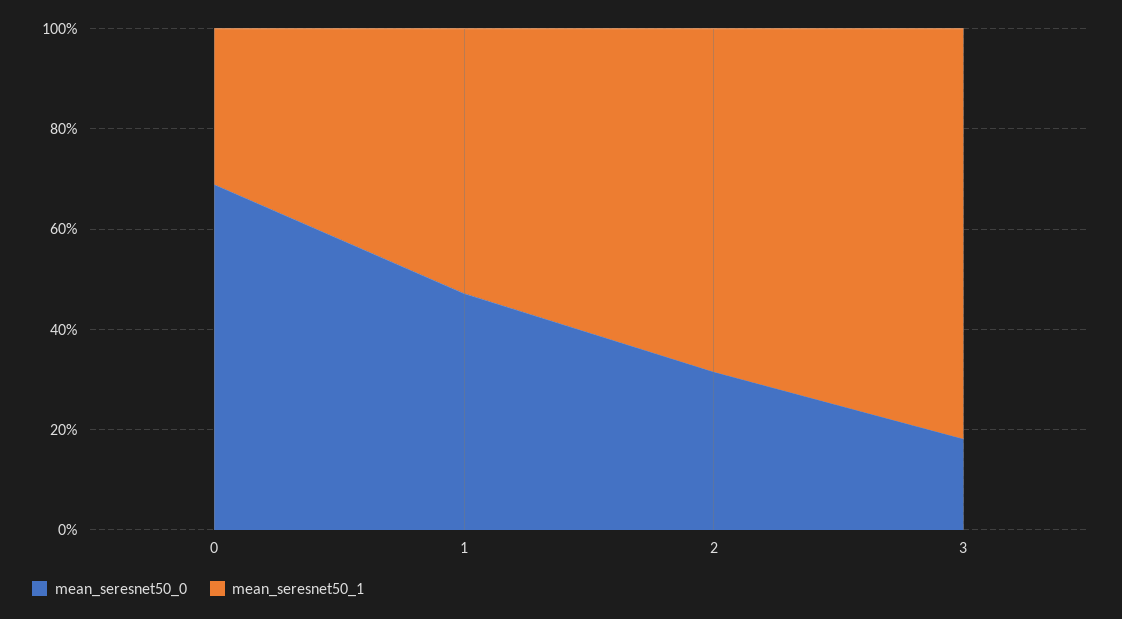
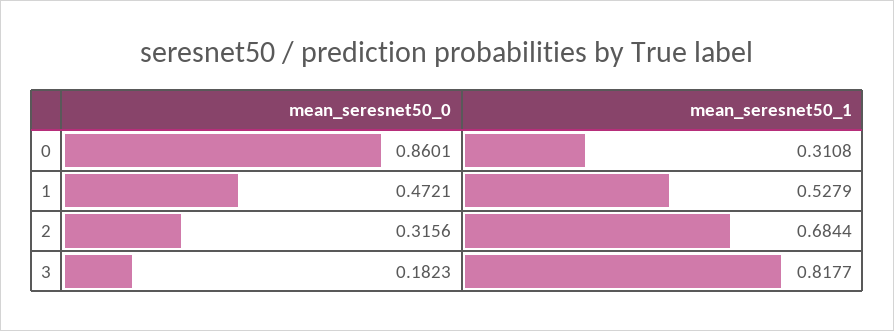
mean_seresnet50_0, 0: 0.7 -> 0.8601

